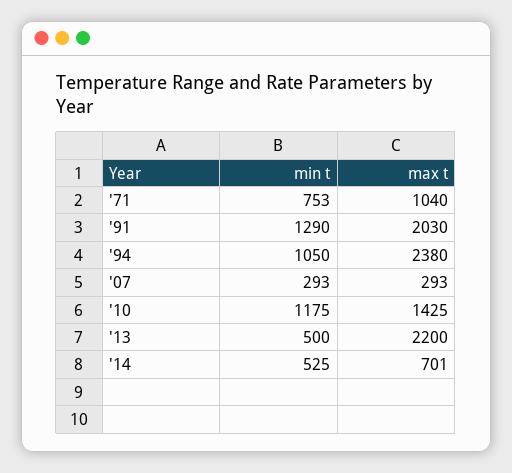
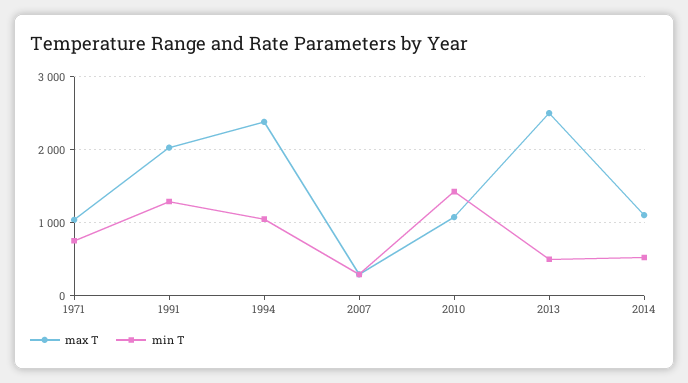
min t, '10: 1175 -> 1400
max t, '10: 1425 -> 1100
max t, '13: 2200 -> 2500
max t, '14: 701 -> 1100

